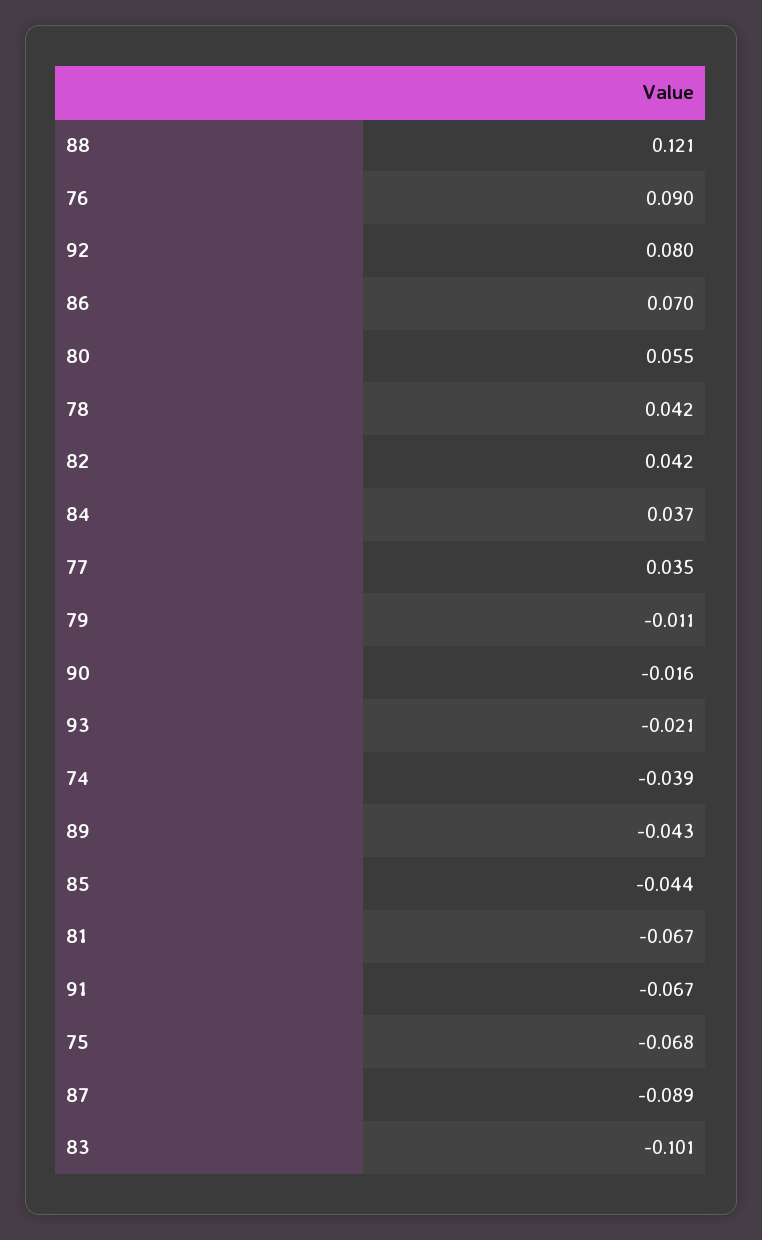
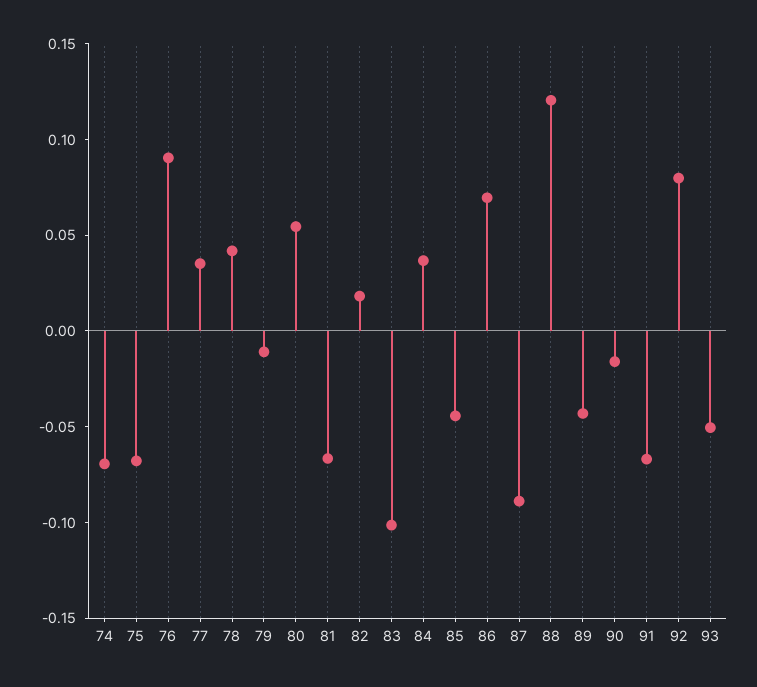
82: 0.042 -> 0.02
93: -0.021 -> -0.05
74: -0.039 -> -0.07

